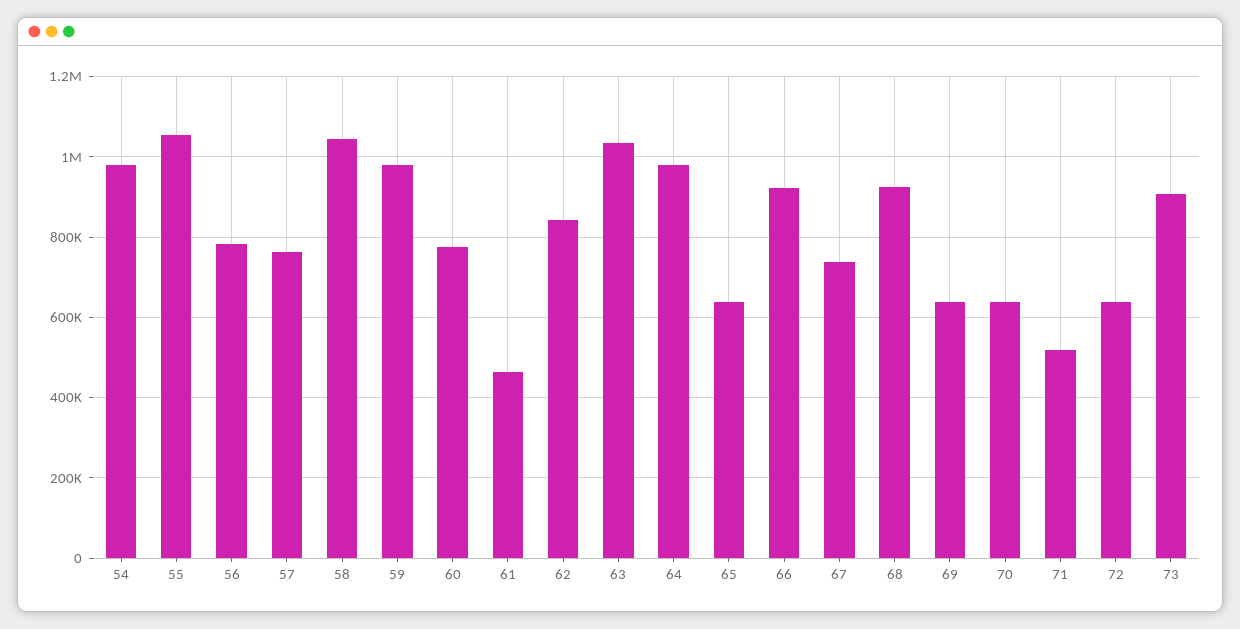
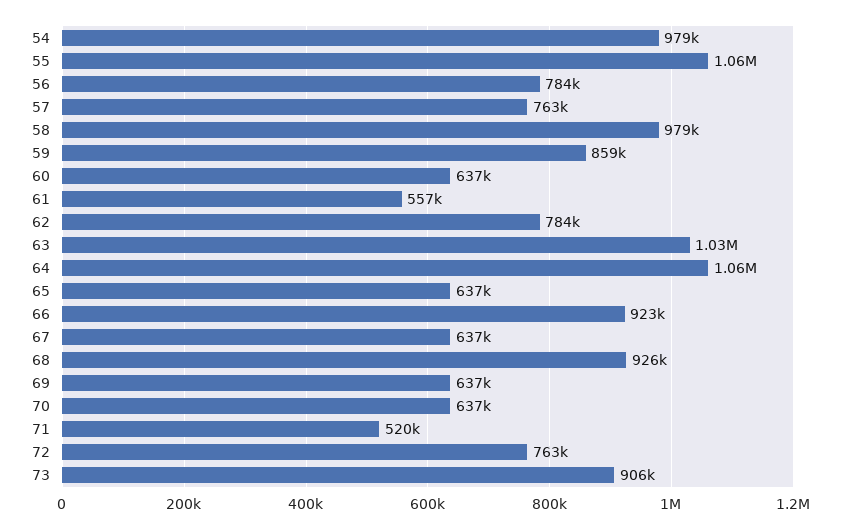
58: 1040000 -> 979000
59: 980000 -> 859000
60: 780000 -> 637000
61: 460000 -> 557000
62: 840000 -> 784000
64: 980000 -> 1060000
67: 740000 -> 637000
72: 640000 -> 763000

